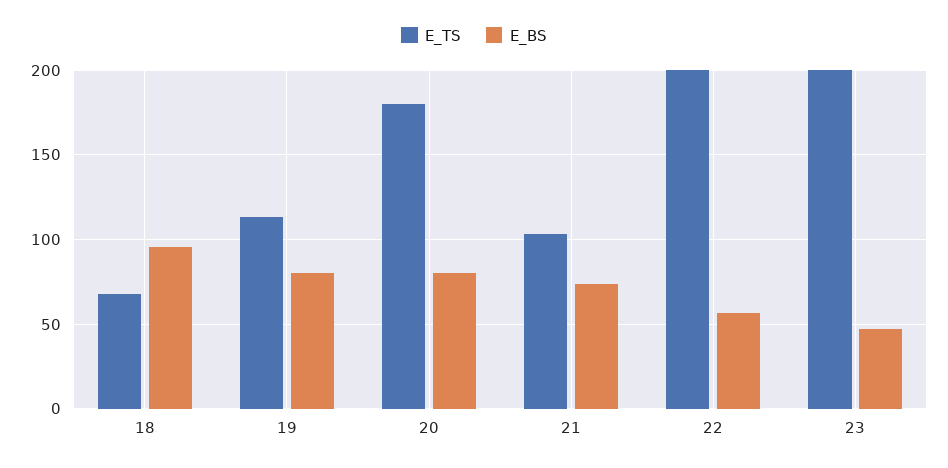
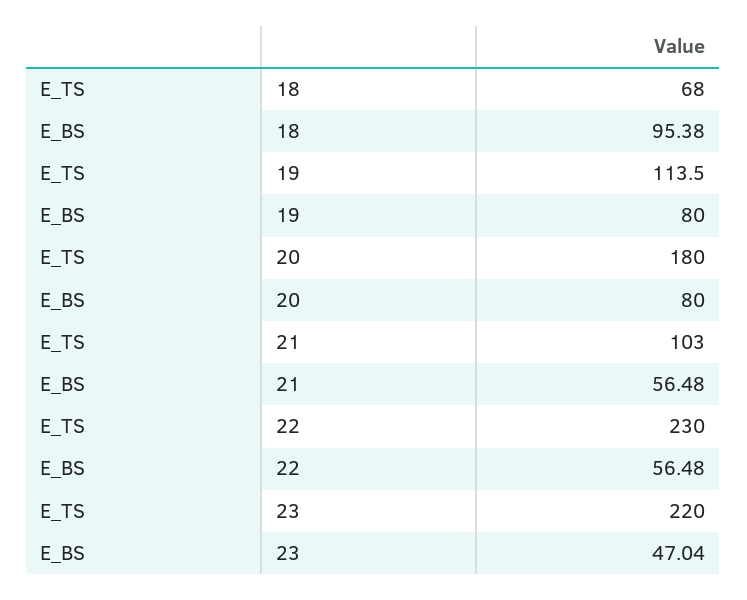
E_BS, 21: 75 -> 56.48
E_TS, 22: 200 -> 230
E_TS, 23: 200 -> 220

